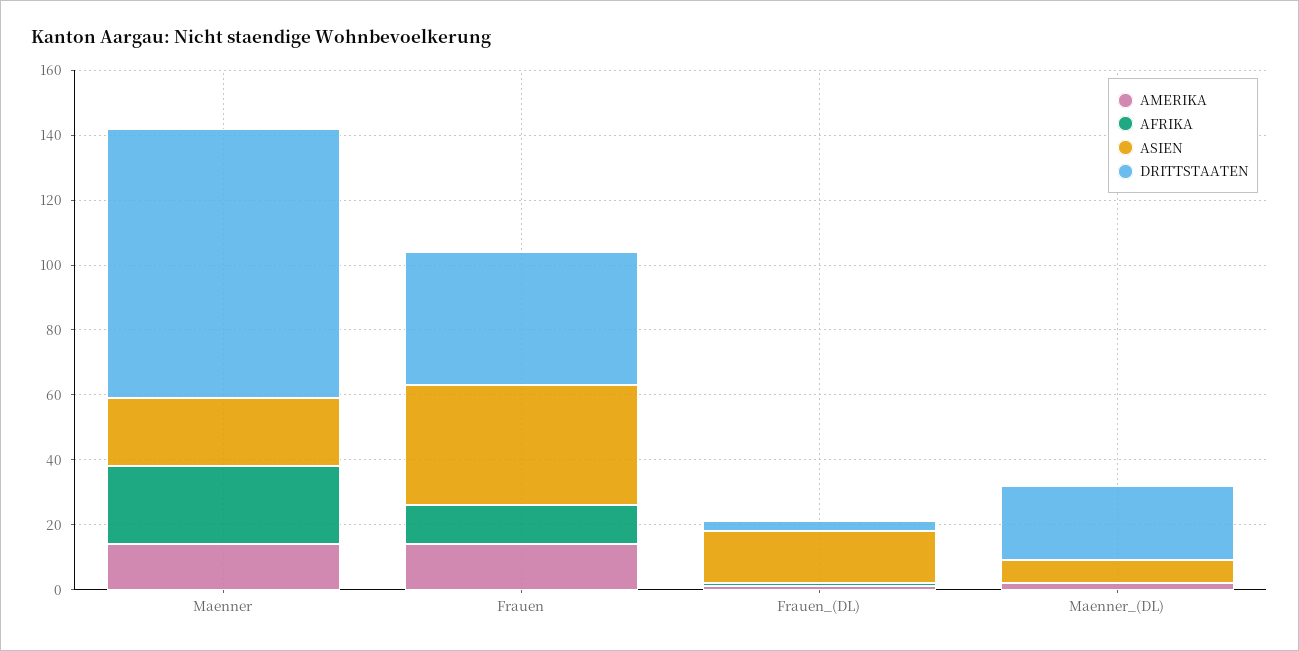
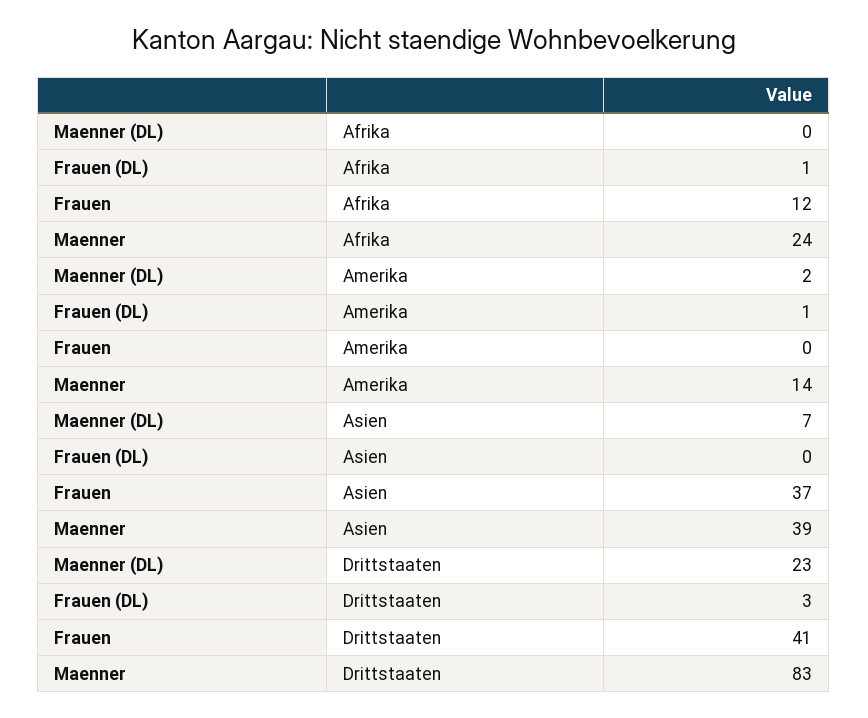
ASIEN, Maenner: 20 -> 39
AMERIKA, Frauen: 15 -> 0
ASIEN, Frauen_(DL): 15 -> 0

